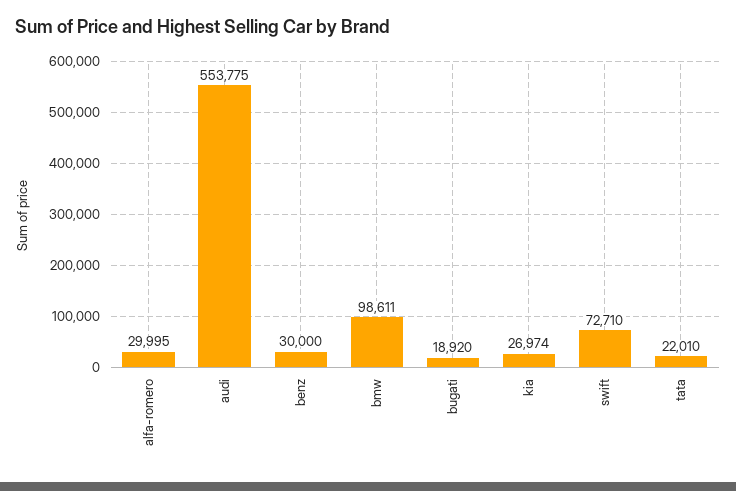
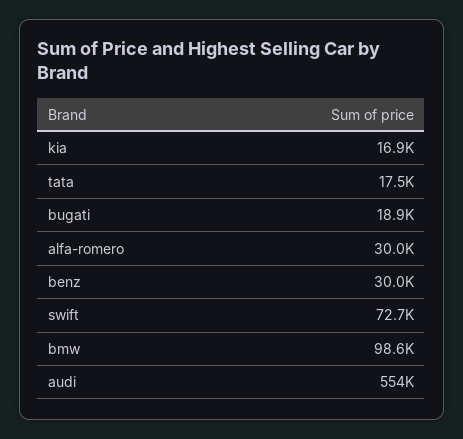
kia: 26974 -> 16900
tata: 22010 -> 17500

